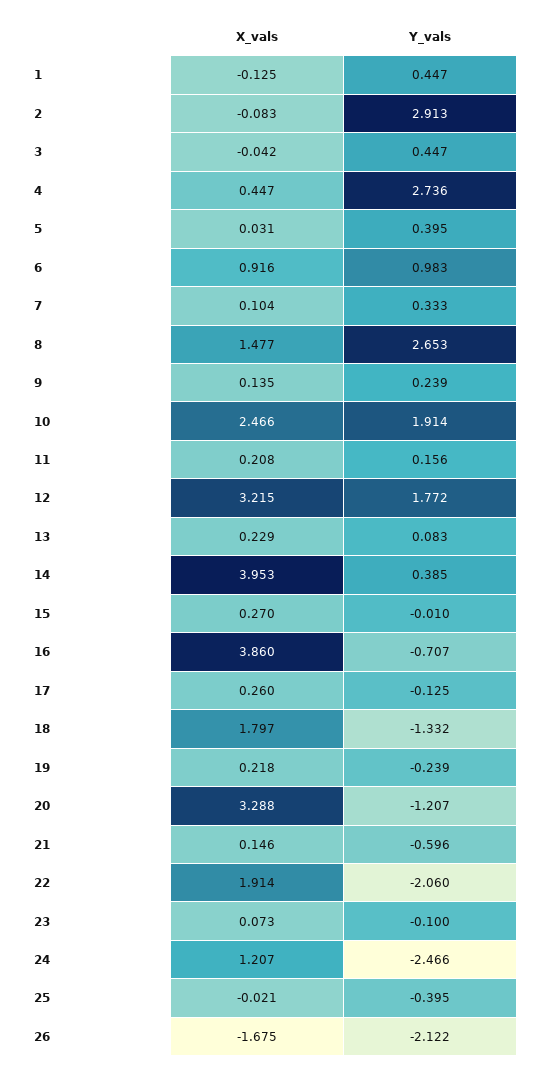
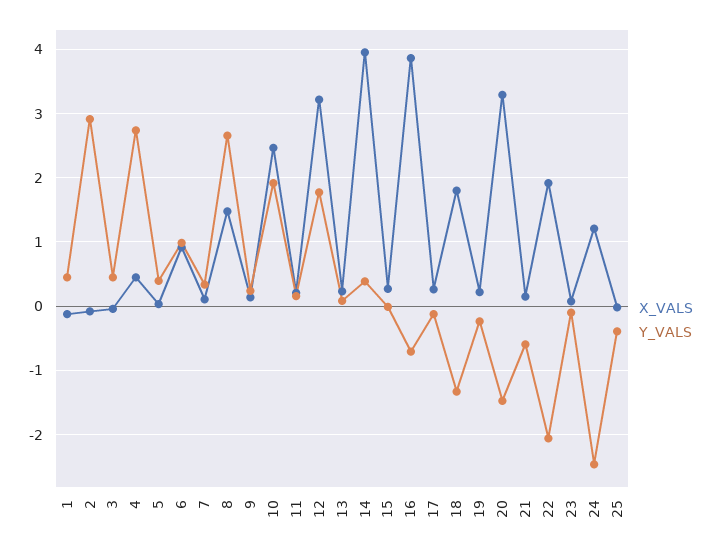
Y_vals, 20: -1.207 -> -1.5
X_vals, 26: -1.675 -> none
Y_vals, 26: -2.122 -> none

